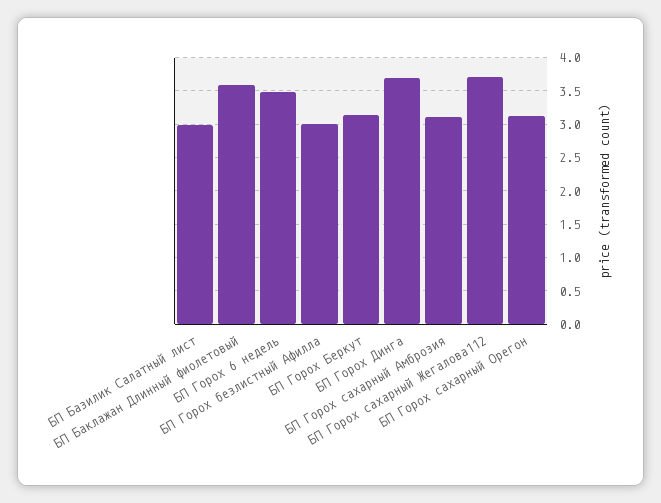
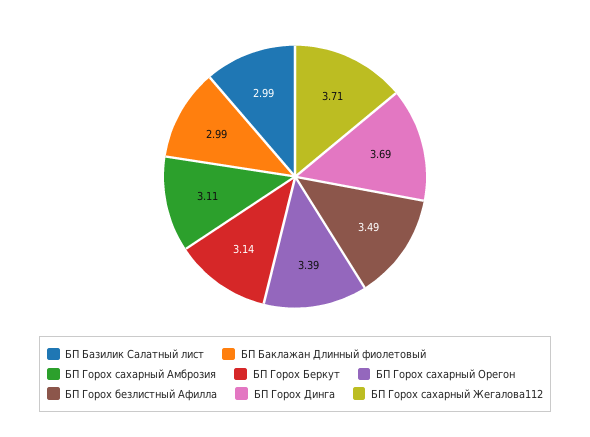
БП Баклажан Длинный фиолетовый: 3.6 -> 2.99
БП Горох 6 недель: 3.5 -> none
БП Горох безлистный Афилла: 3 -> 3.49
БП Горох сахарный Орегон: 3.1 -> 3.39

